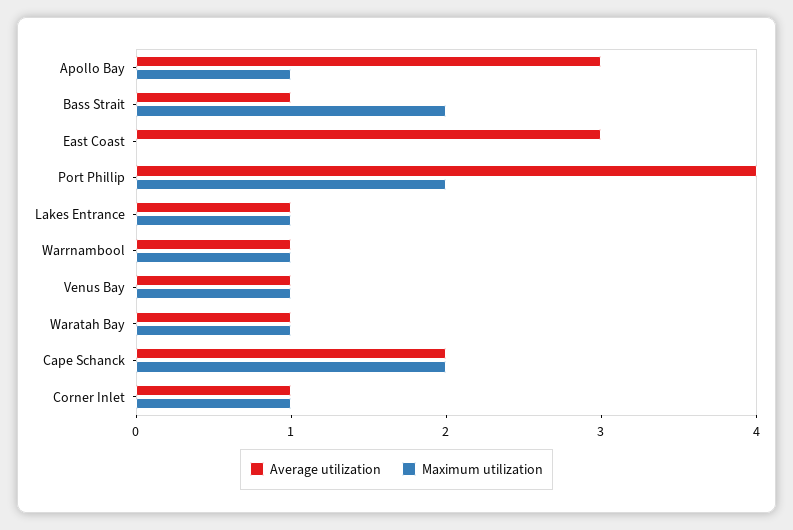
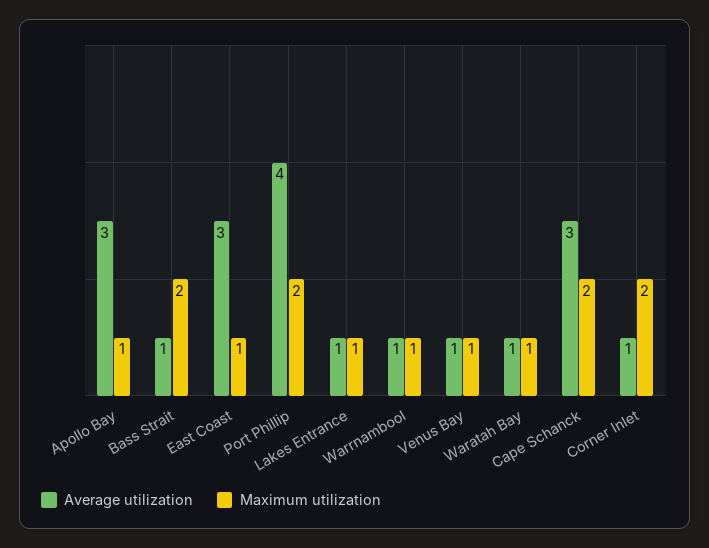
Maximum utilization, East Coast: 0 -> 1
Average utilization, Cape Schanck: 2 -> 3
Maximum utilization, Corner Inlet: 1 -> 2

